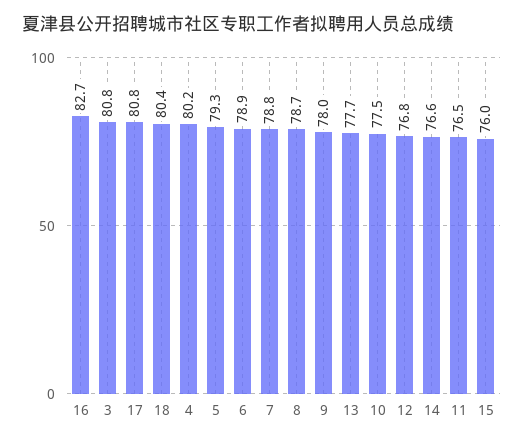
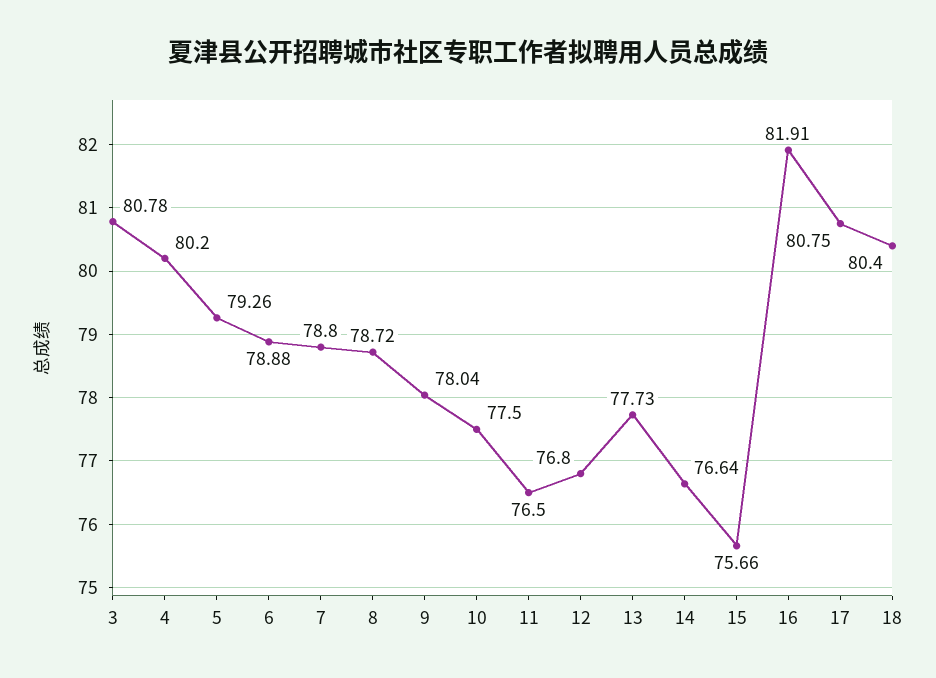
16: 82.7 -> 81.91
15: 76 -> 75.66

